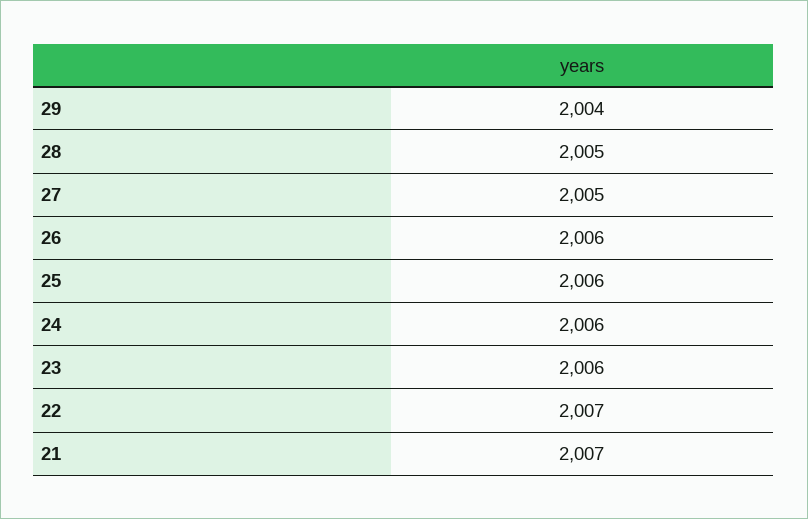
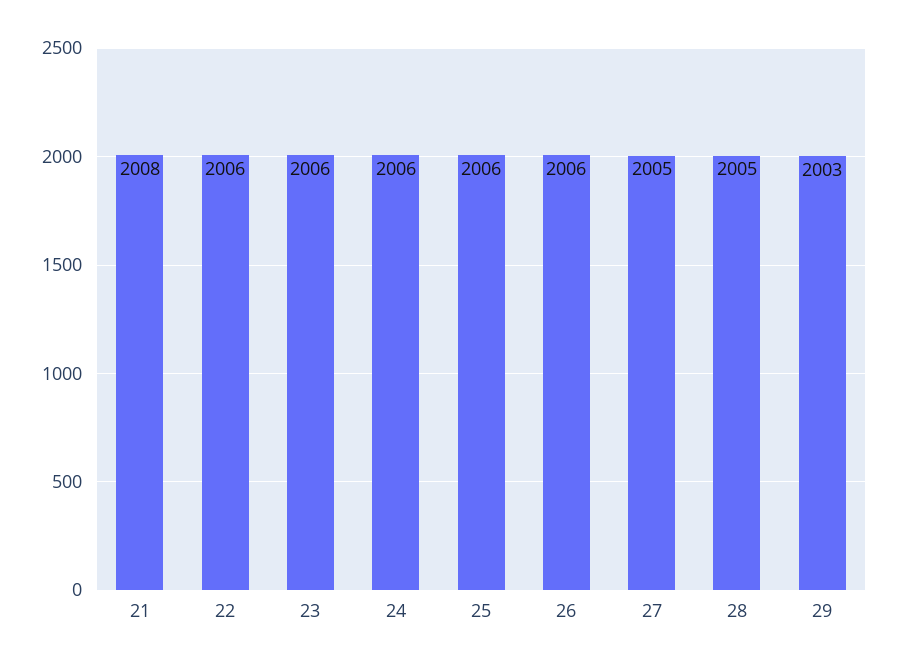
29: 2004 -> 2003
22: 2007 -> 2006
21: 2007 -> 2008

